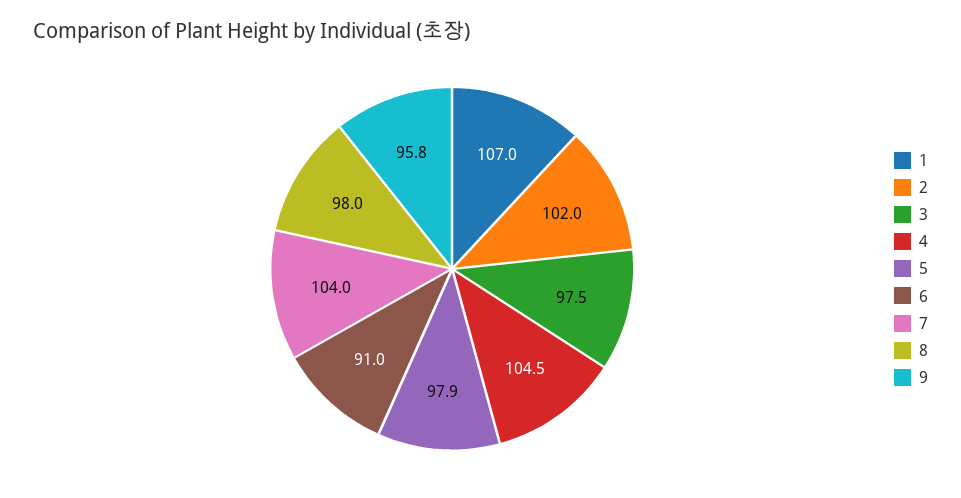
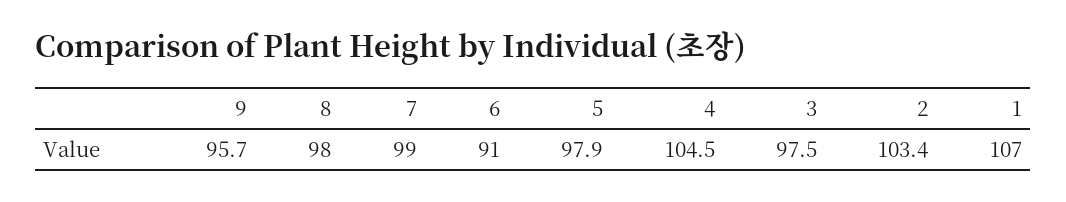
2: 102 -> 103.4
7: 104 -> 99
9: 95.8 -> 95.7

